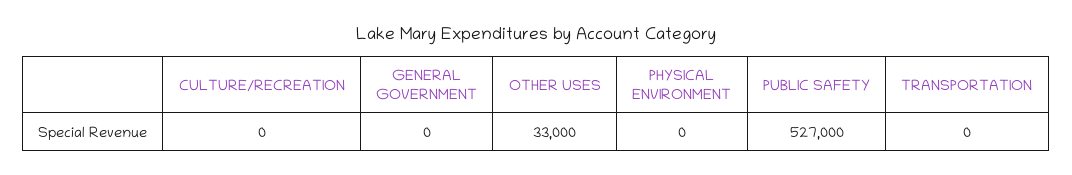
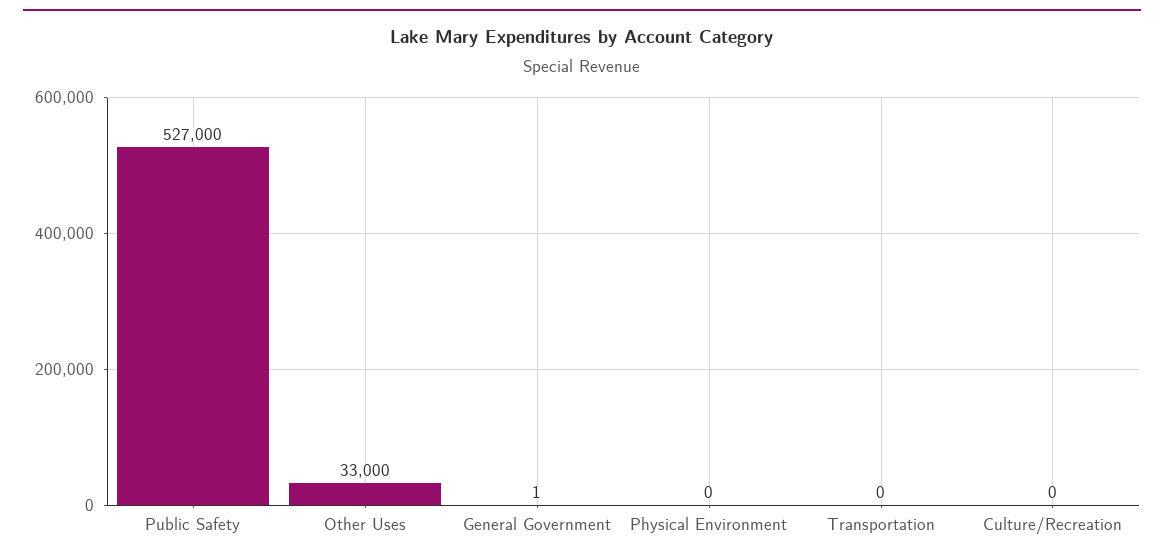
GENERAL GOVERNMENT: 0 -> 1

